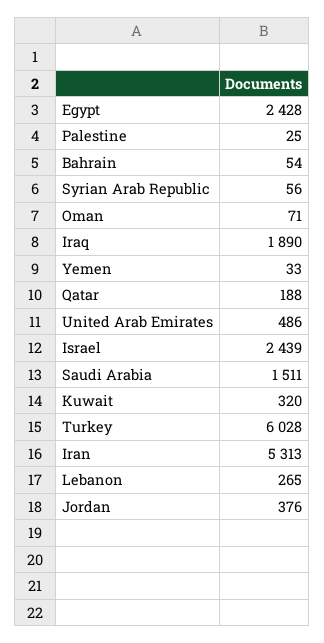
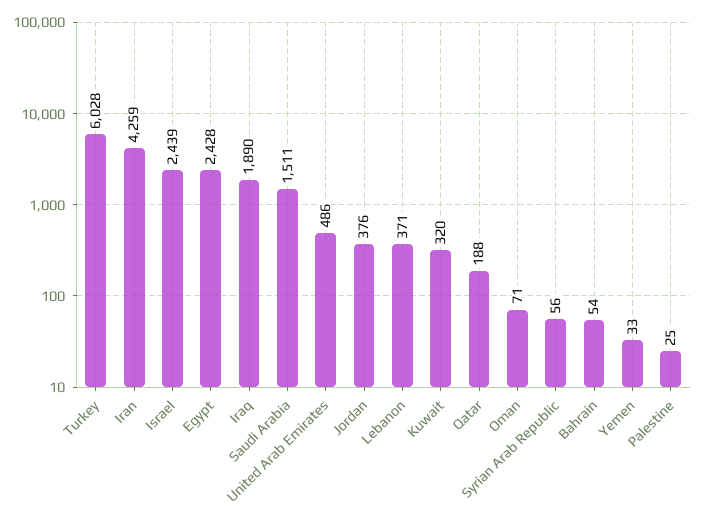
Iran: 5313 -> 4259
Lebanon: 265 -> 371

